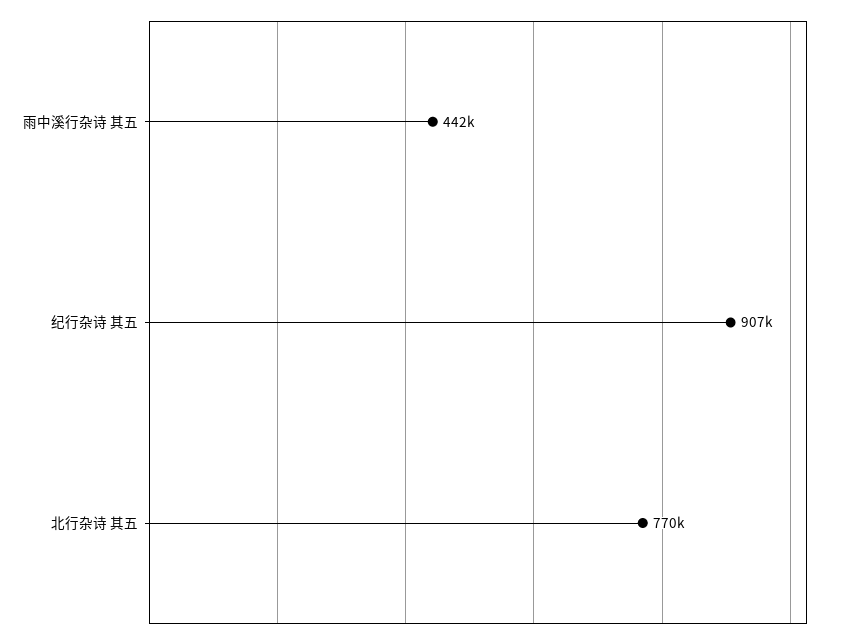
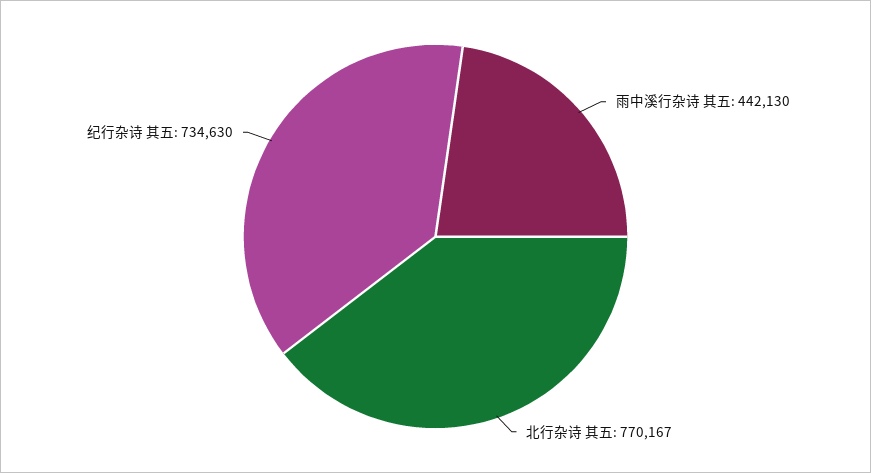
纪行杂诗 其五: 907000 -> 734630

